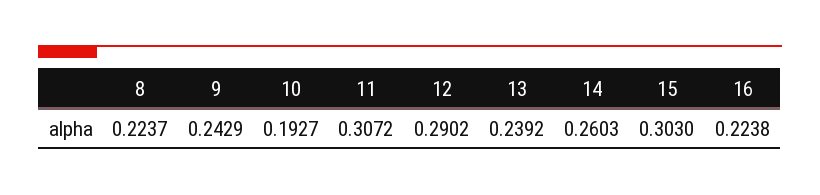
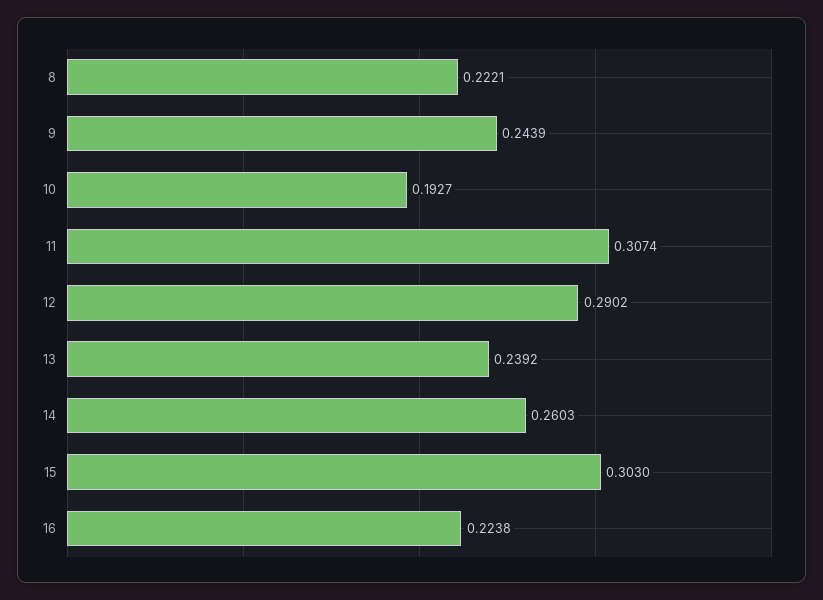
8: 0.2237 -> 0.2221
9: 0.2429 -> 0.2439
11: 0.3072 -> 0.3074

